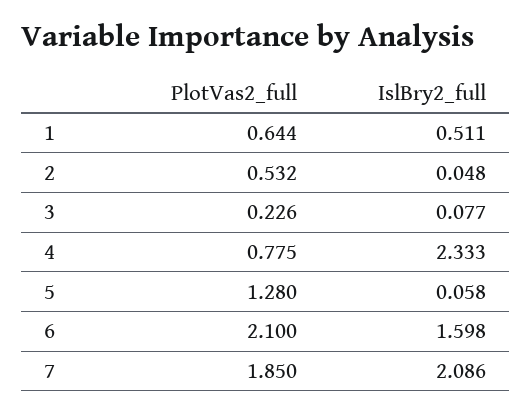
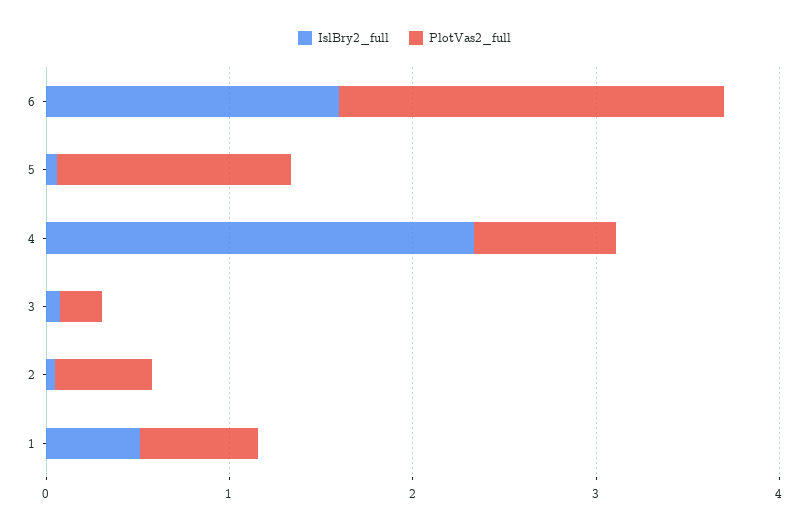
PlotVas2_full, 7: 1.85 -> none
IslBry2_full, 7: 2.086 -> none

